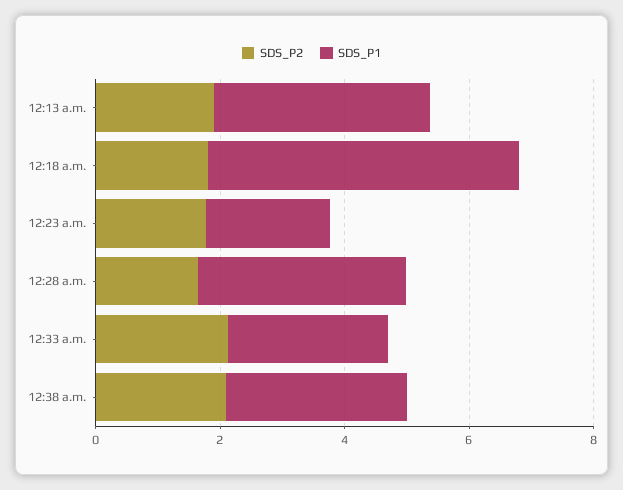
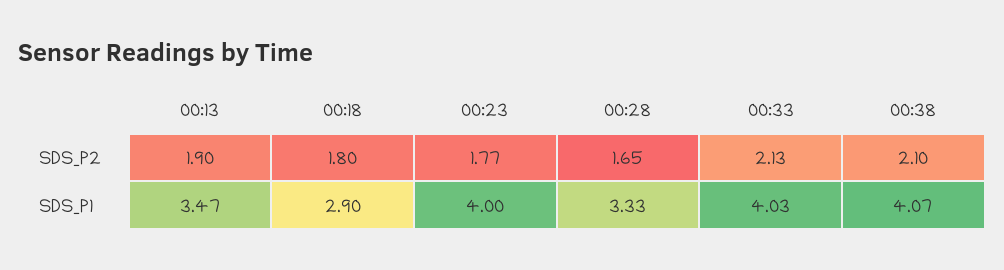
SDS_P1, 12:18 a.m.: 5 -> 2.9
SDS_P1, 12:23 a.m.: 2 -> 4
SDS_P1, 12:33 a.m.: 2.5 -> 4.03
SDS_P1, 12:38 a.m.: 3 -> 4.07

